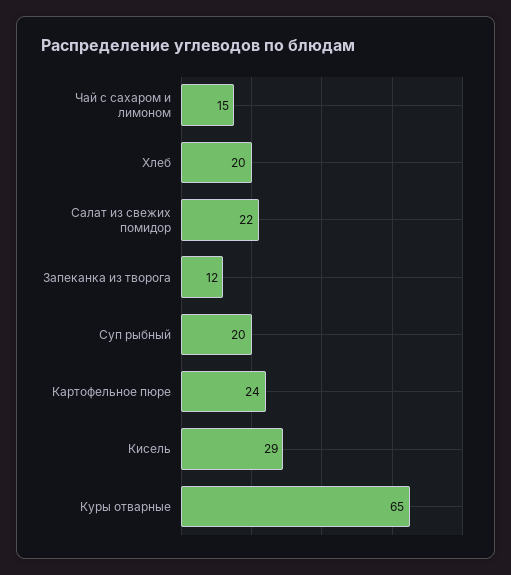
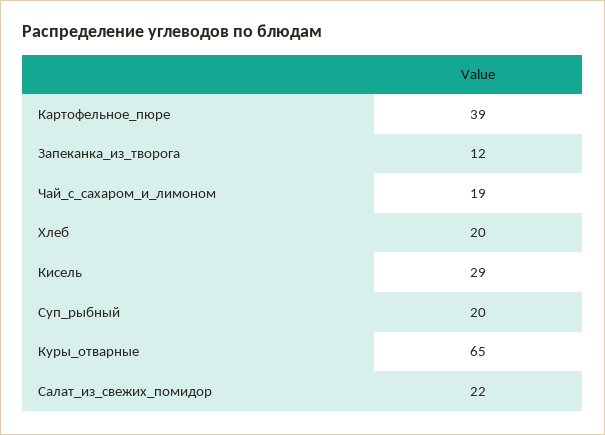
Чай с сахаром и лимоном: 15 -> 19
Картофельное пюре: 24 -> 39

